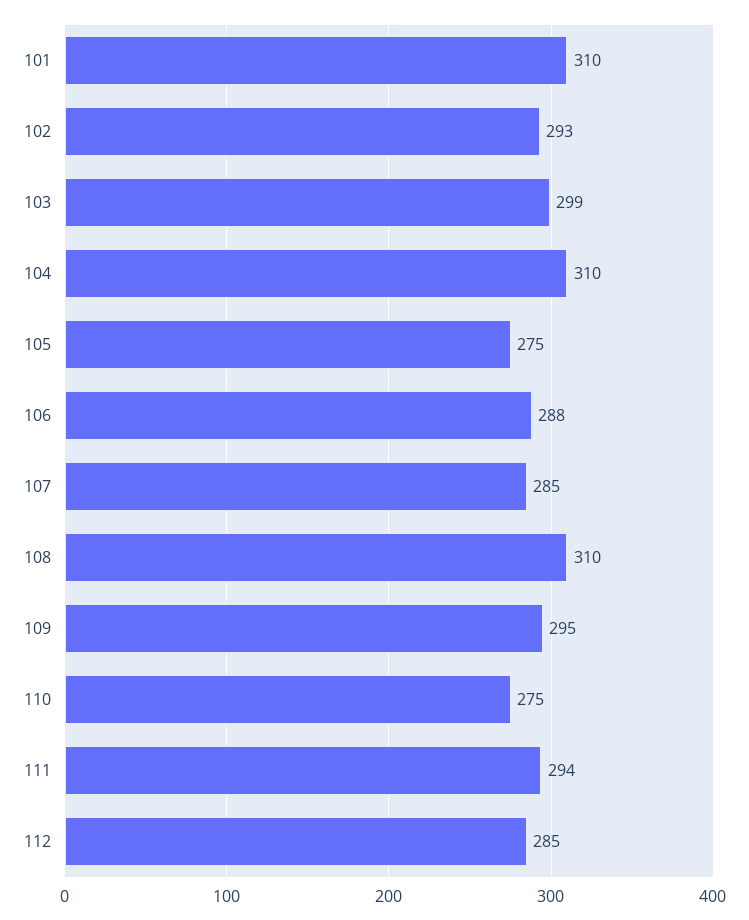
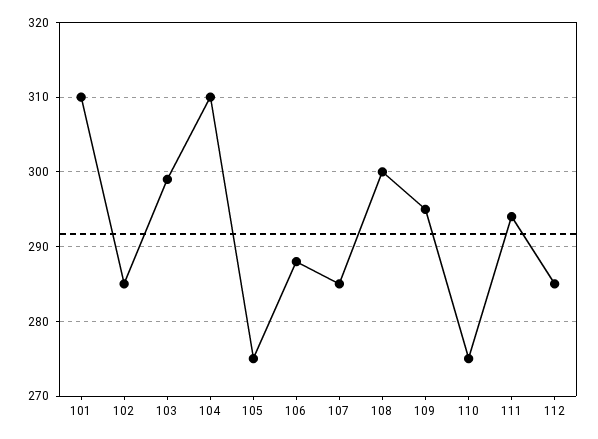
102: 293 -> 285
108: 310 -> 300

